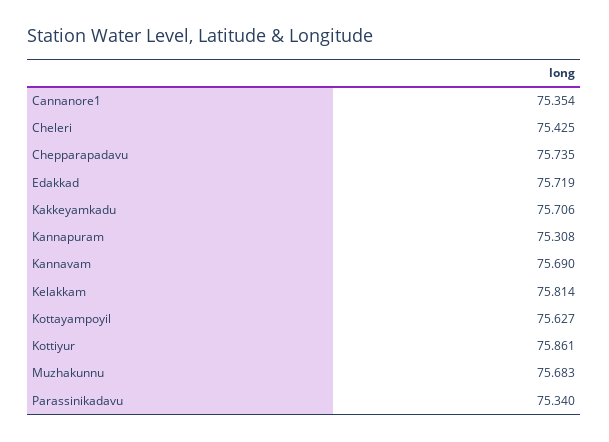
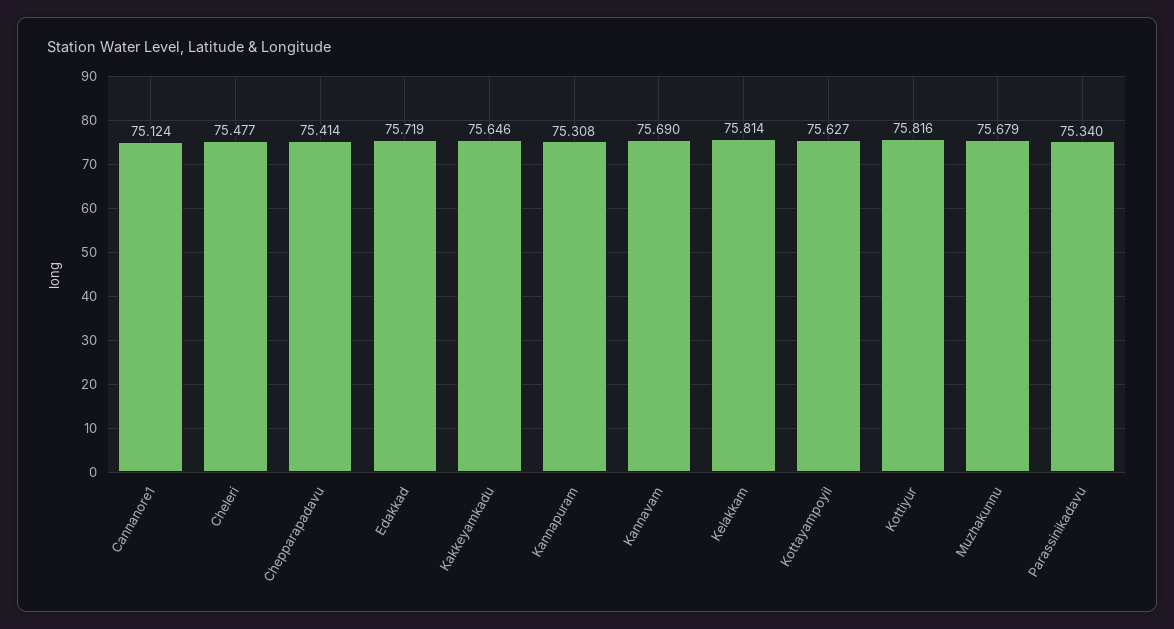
Cannanore1: 75.354 -> 75.124
Cheleri: 75.425 -> 75.477
Chepparapadavu: 75.735 -> 75.414
Kakkeyamkadu: 75.706 -> 75.646
Kottiyur: 75.861 -> 75.816
Muzhakunnu: 75.683 -> 75.679

